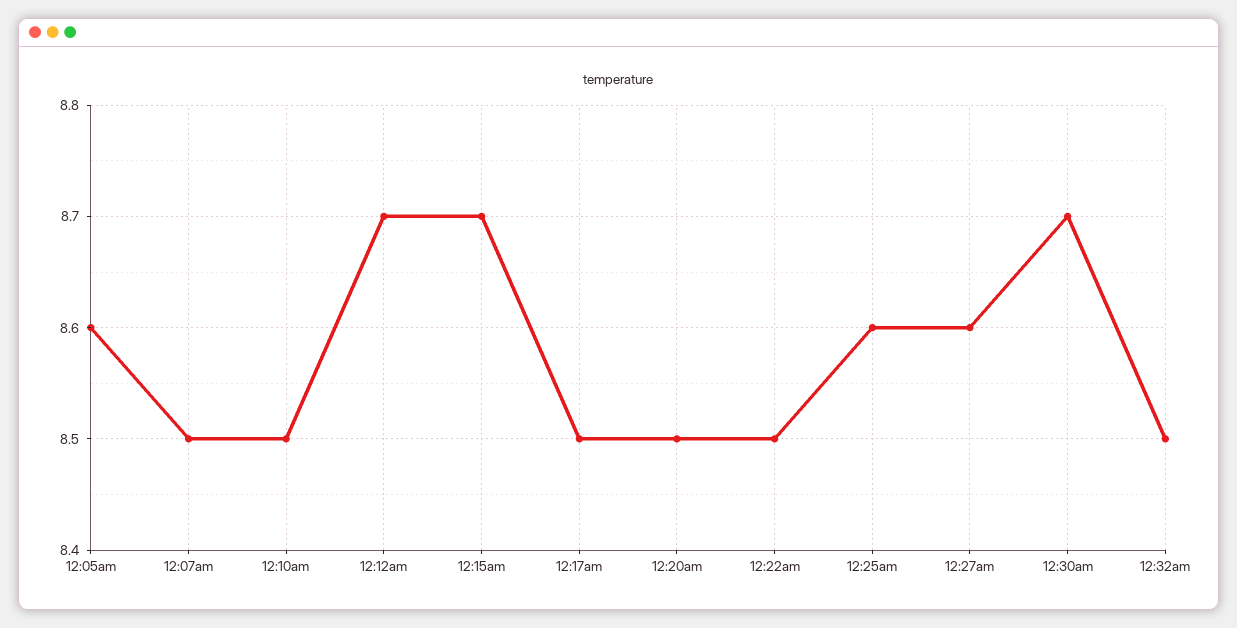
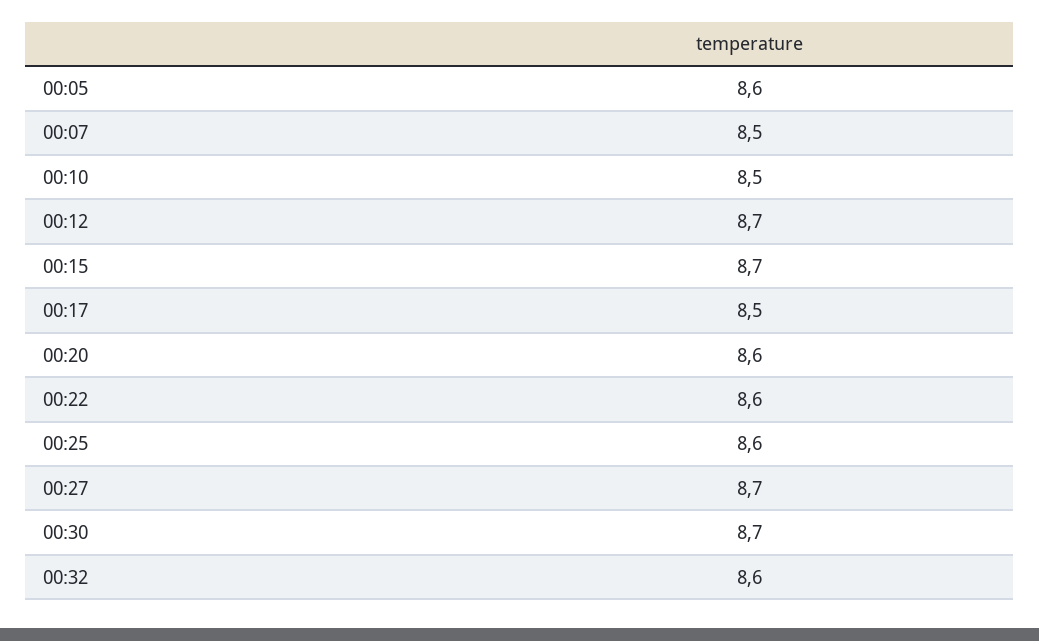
12:20am: 8.5 -> 8.6
12:22am: 8.5 -> 8.6
12:27am: 8.6 -> 8.7
12:32am: 8.5 -> 8.6

